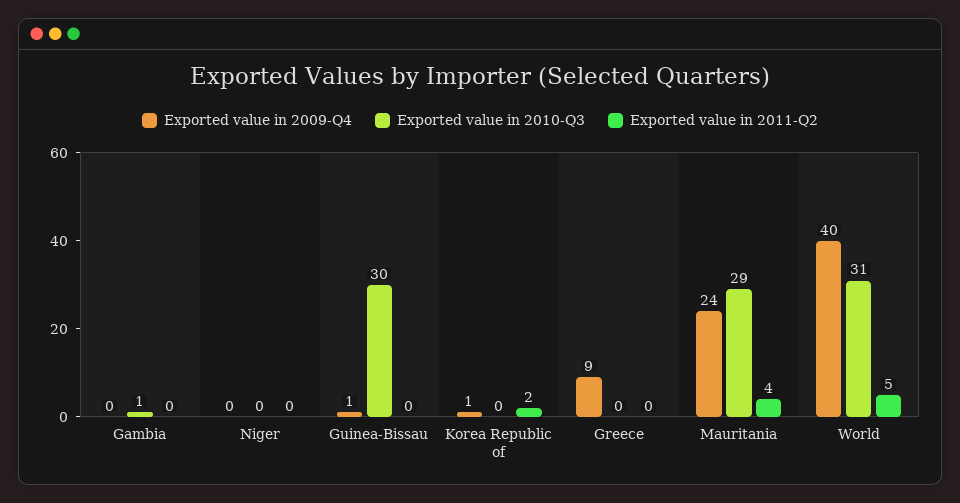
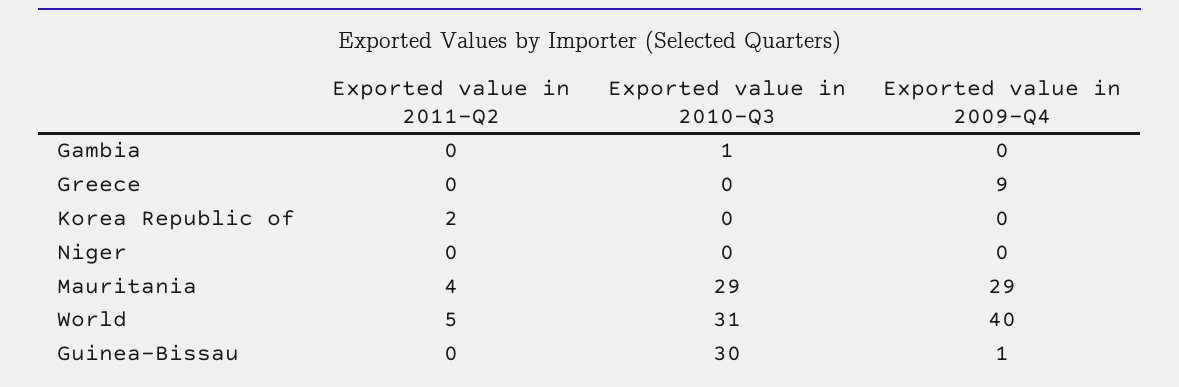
Exported value in 2009-Q4, Korea Republic of: 1 -> 0
Exported value in 2009-Q4, Mauritania: 24 -> 29

